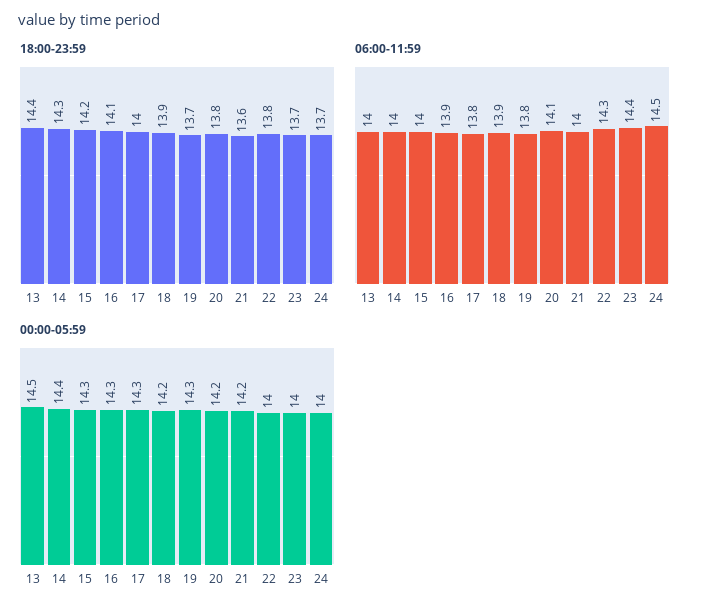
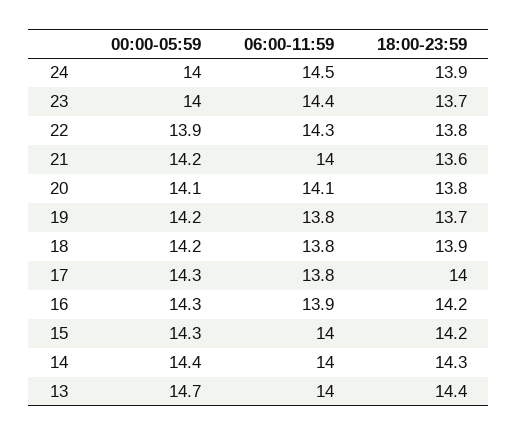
18:00-23:59, 16: 14.1 -> 14.2
18:00-23:59, 24: 13.7 -> 13.9
06:00-11:59, 18: 13.9 -> 13.8
00:00-05:59, 13: 14.5 -> 14.7
00:00-05:59, 19: 14.3 -> 14.2
00:00-05:59, 20: 14.2 -> 14.1
00:00-05:59, 22: 14 -> 13.9

